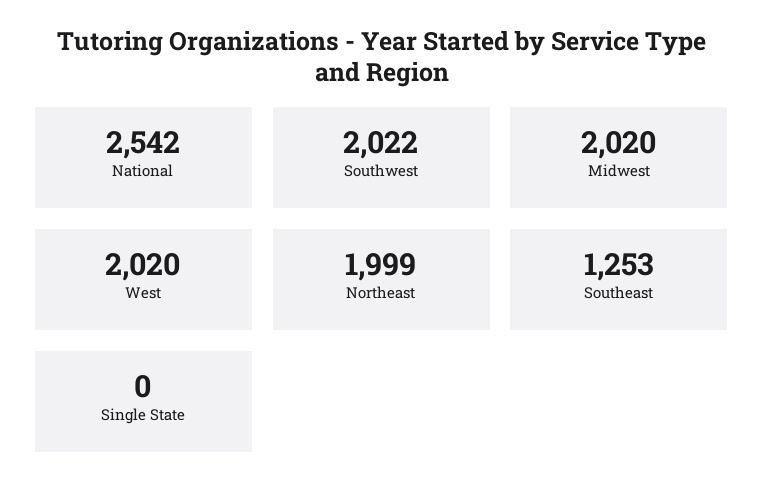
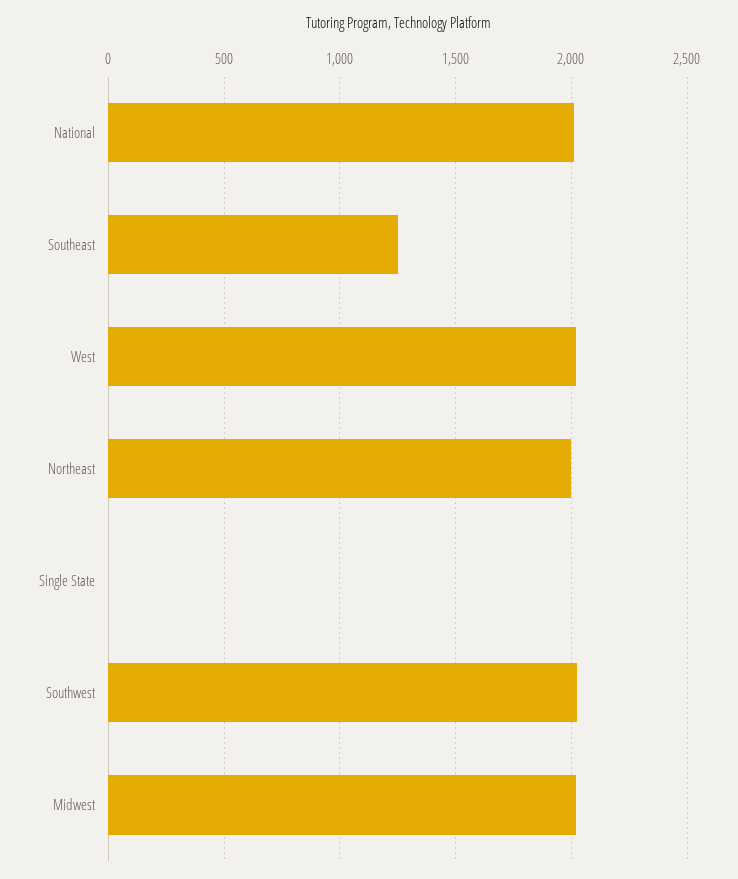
National: 2542 -> 2000

